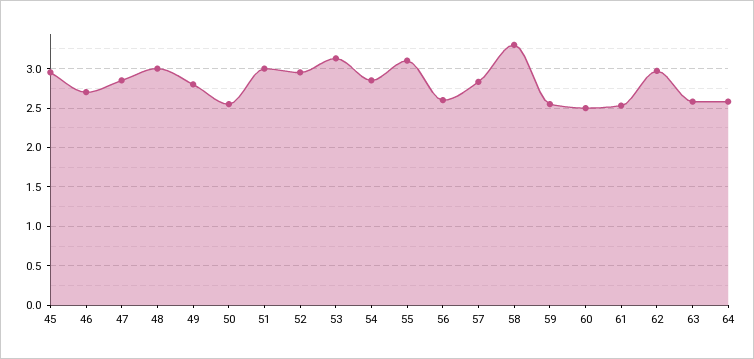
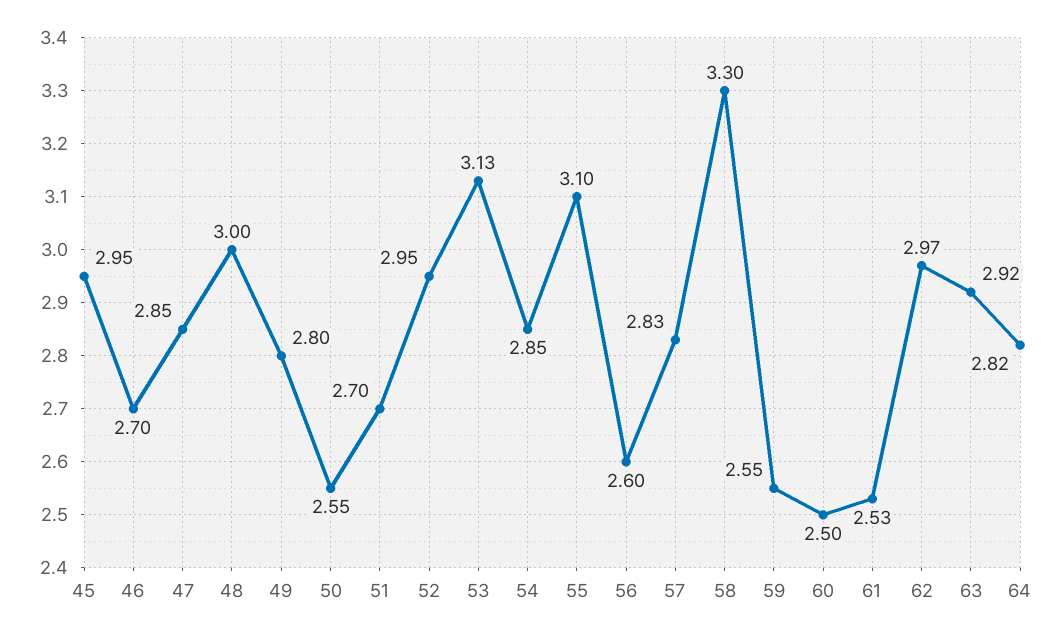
51: 3 -> 2.7
63: 2.6 -> 2.92
64: 2.6 -> 2.82

